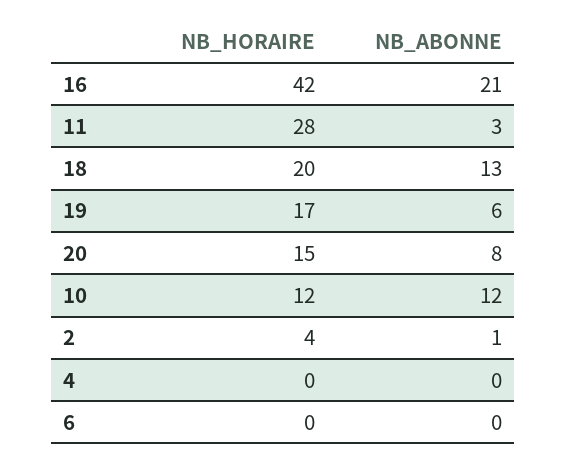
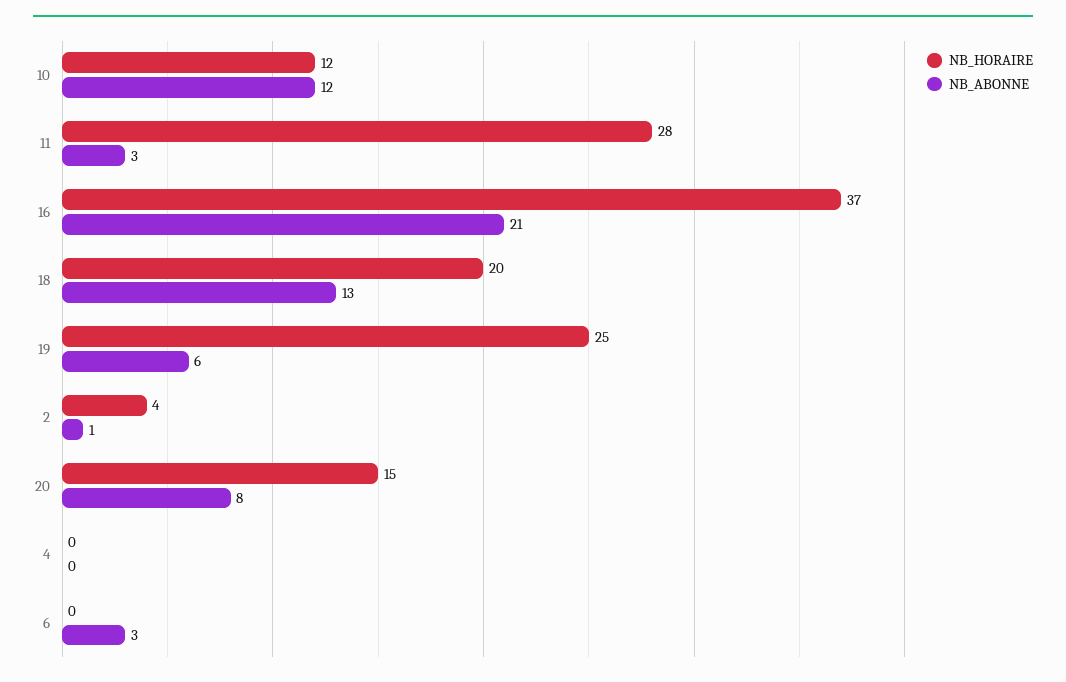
NB_HORAIRE, 16: 42 -> 37
NB_HORAIRE, 19: 17 -> 25
NB_ABONNE, 6: 0 -> 3

